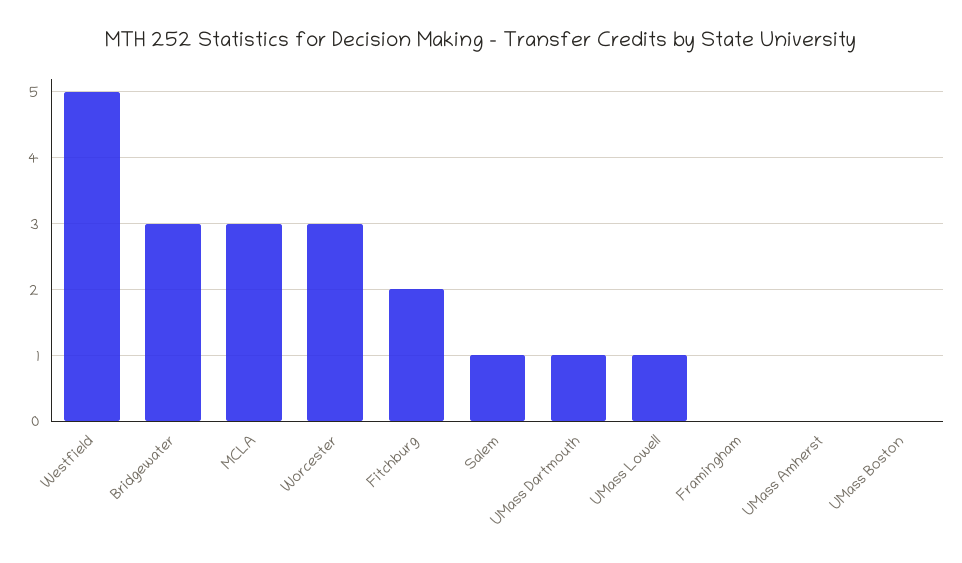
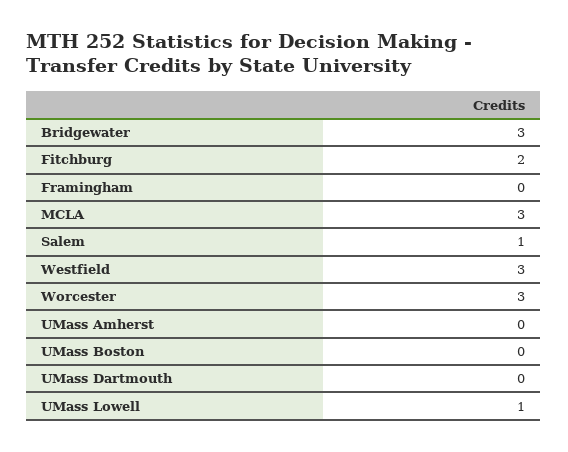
Westfield: 5 -> 3
UMass Dartmouth: 1 -> 0

